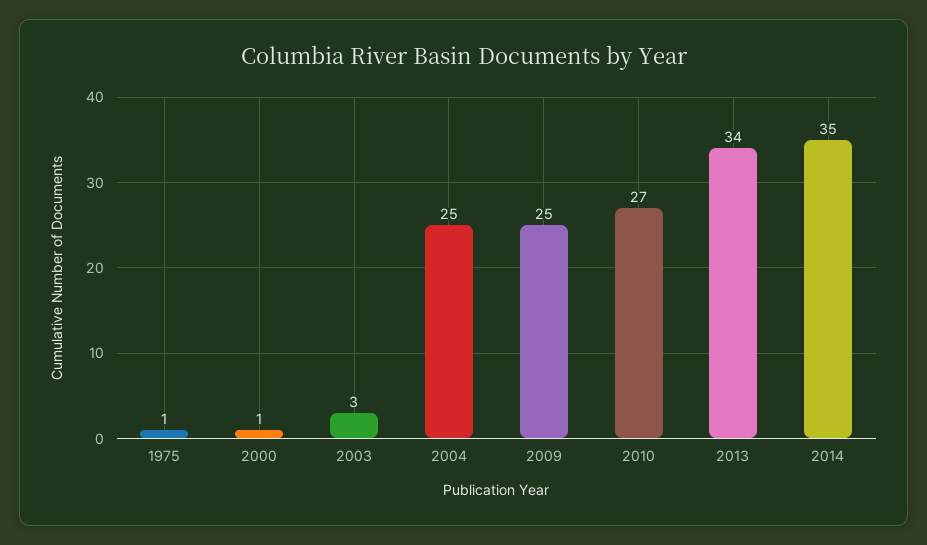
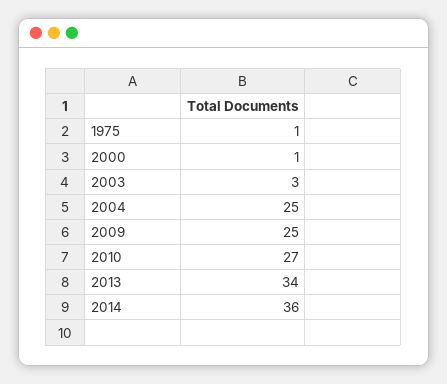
2014: 35 -> 36

